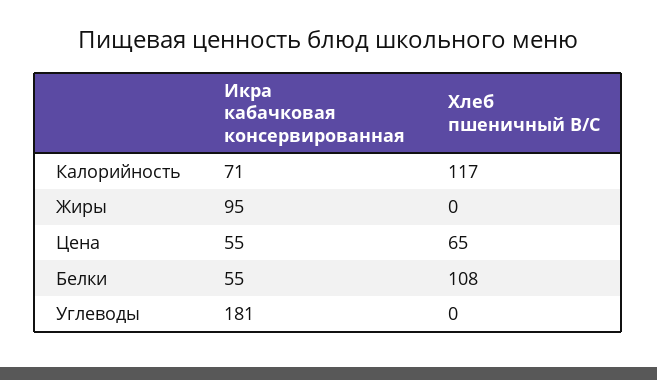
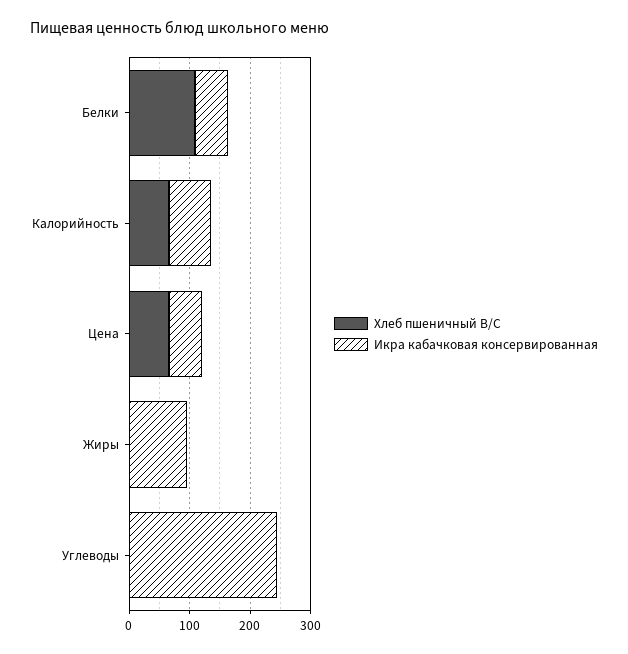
Хлеб пшеничный В/С, Калорийность: 117 -> 60
Икра кабачковая консервированная, Углеводы: 181 -> 240

